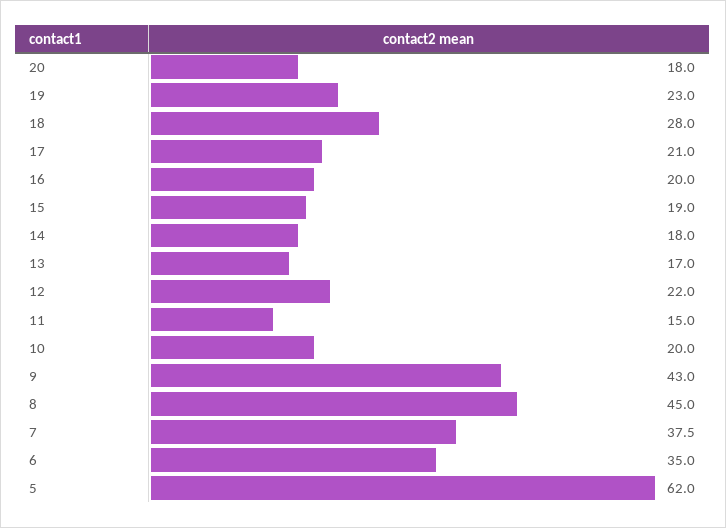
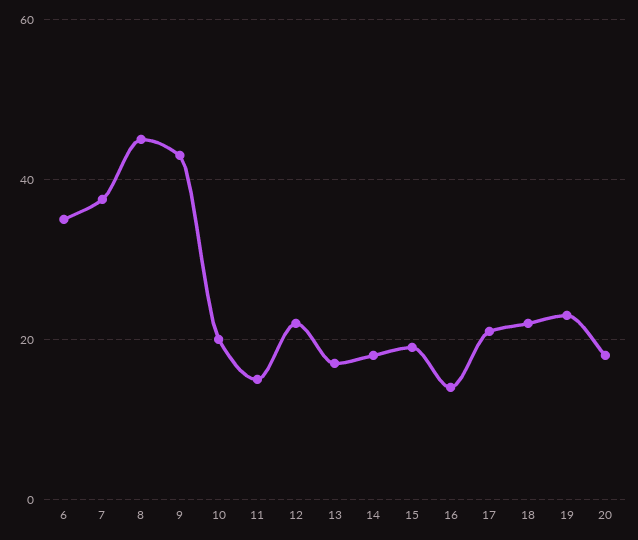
18: 28 -> 22
16: 20 -> 14
5: 62 -> none

